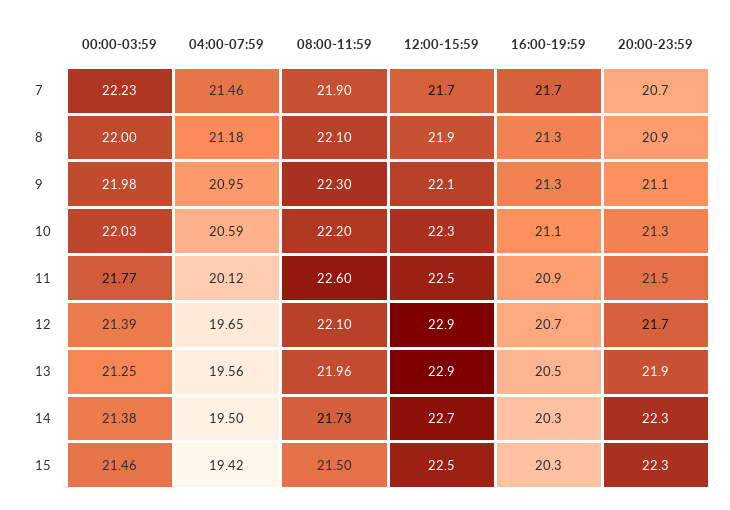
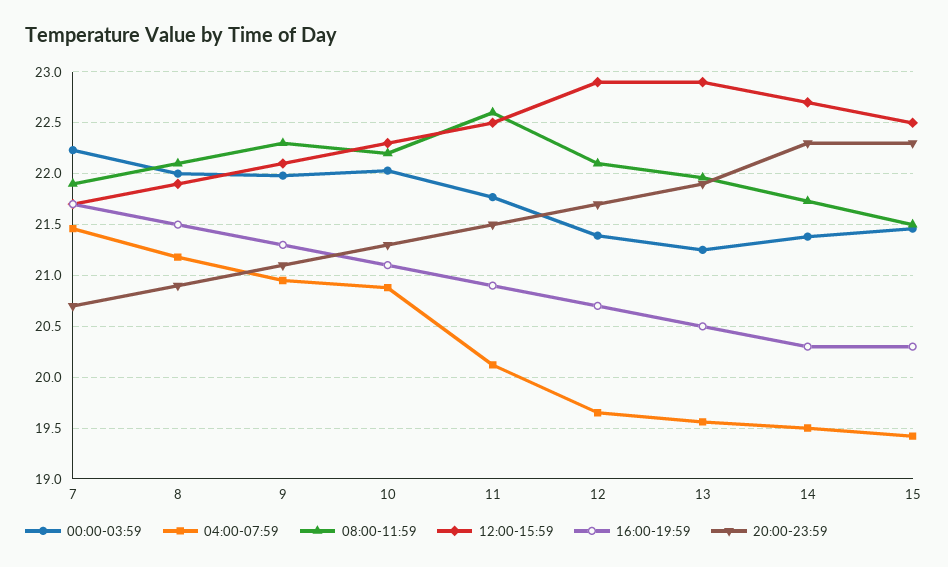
16:00-19:59, 8: 21.3 -> 21.5
04:00-07:59, 10: 20.59 -> 20.9

